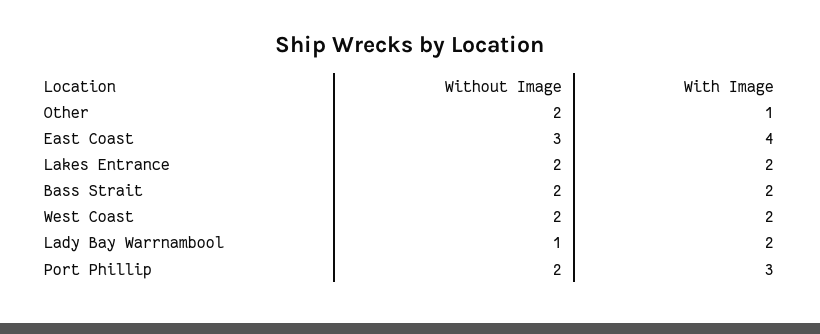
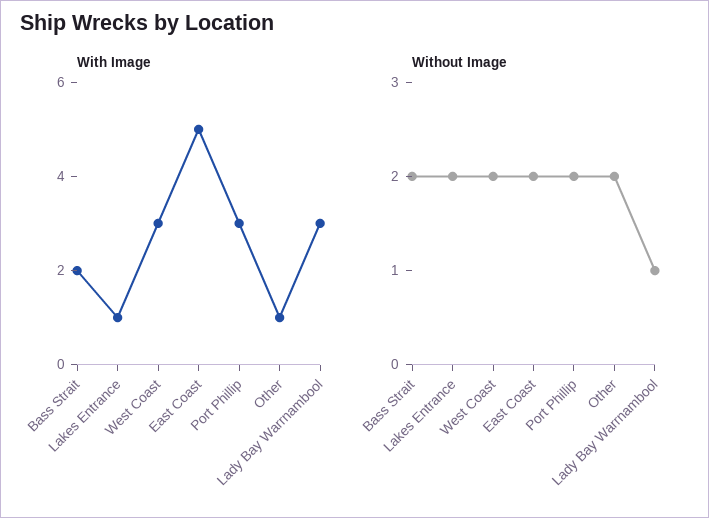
Without Image, East Coast: 3 -> 2
With Image, East Coast: 4 -> 5
With Image, Lakes Entrance: 2 -> 1
With Image, West Coast: 2 -> 3
With Image, Lady Bay Warrnambool: 2 -> 3

